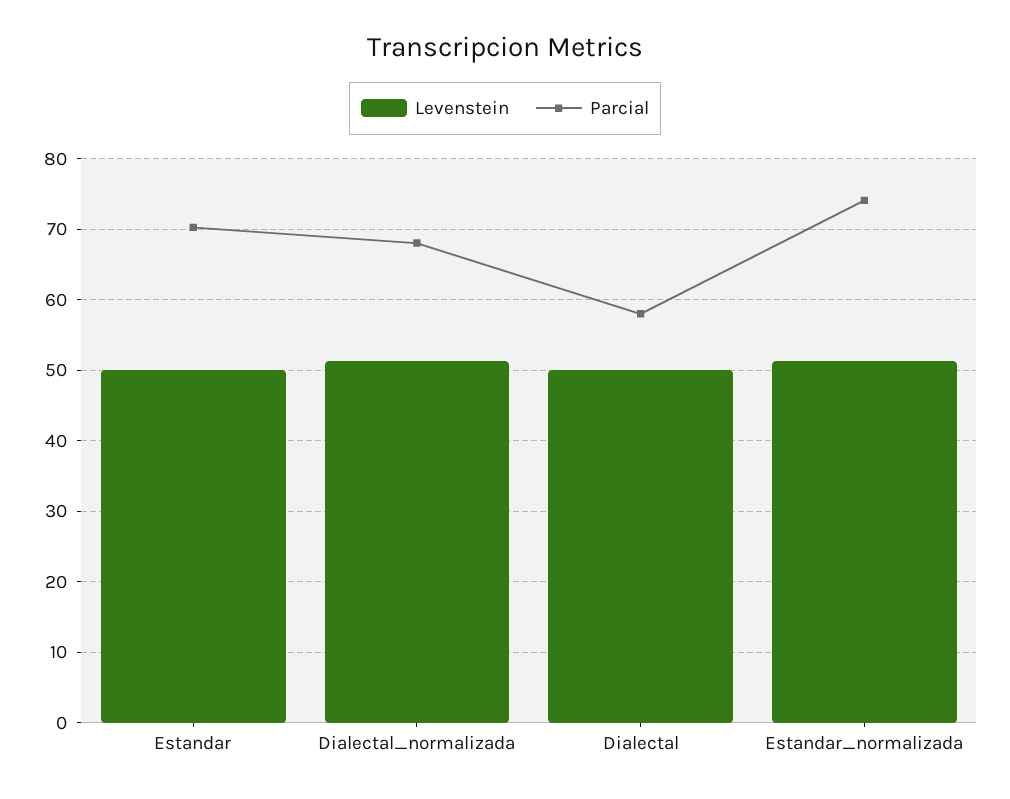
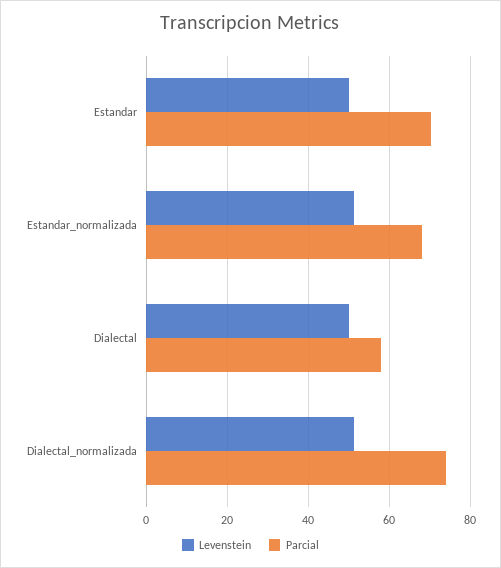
Parcial, Dialectal_normalizada: 68 -> 74
Parcial, Estandar_normalizada: 74 -> 68

